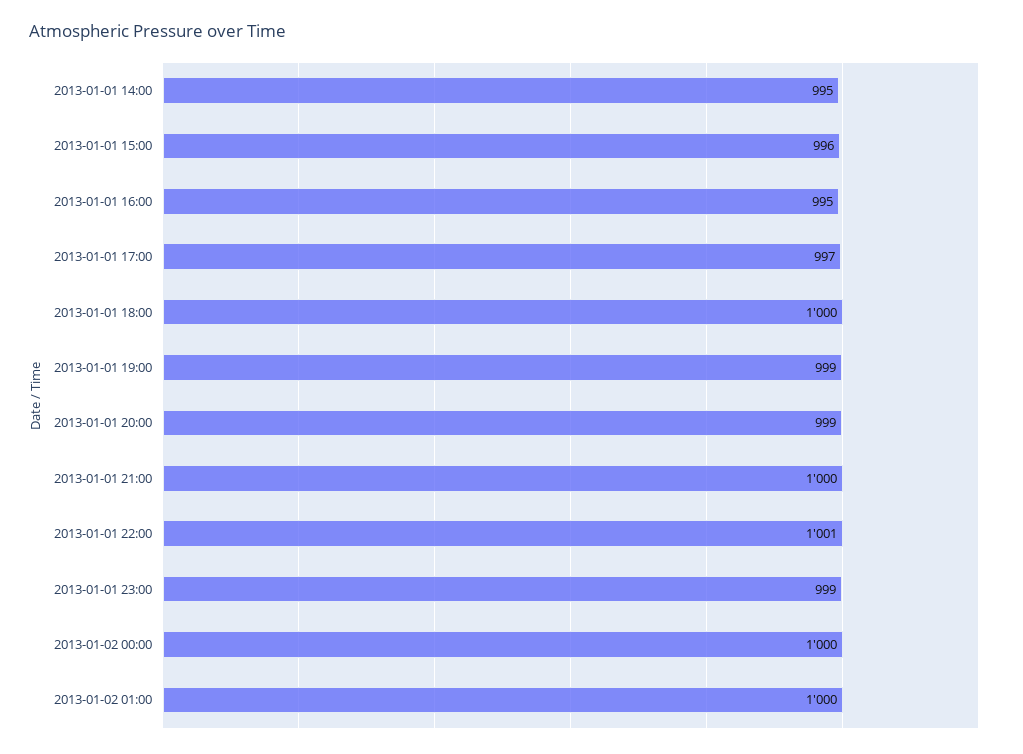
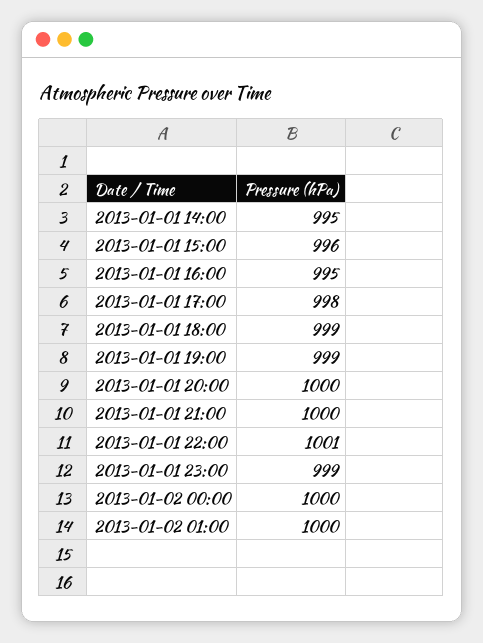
2013-01-01 17:00: 997 -> 998
2013-01-01 18:00: 1000 -> 999
2013-01-01 20:00: 999 -> 1000

